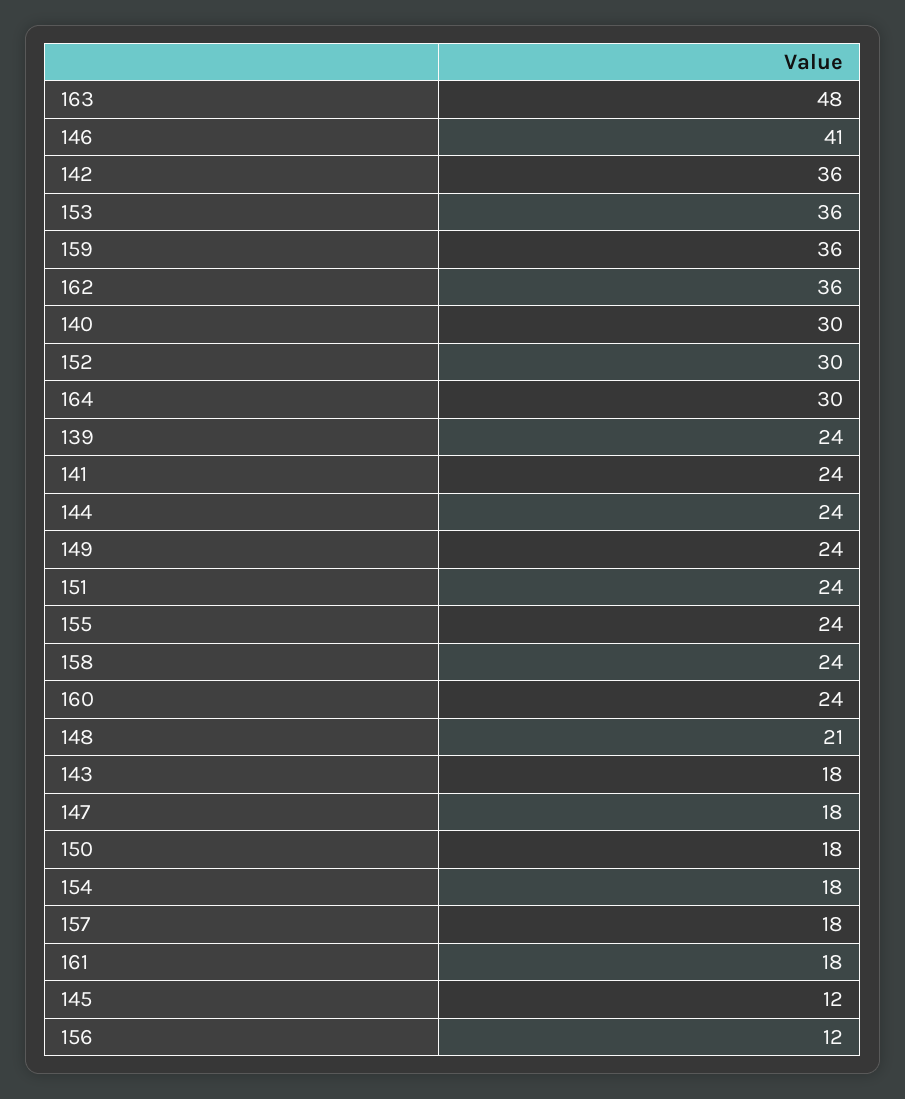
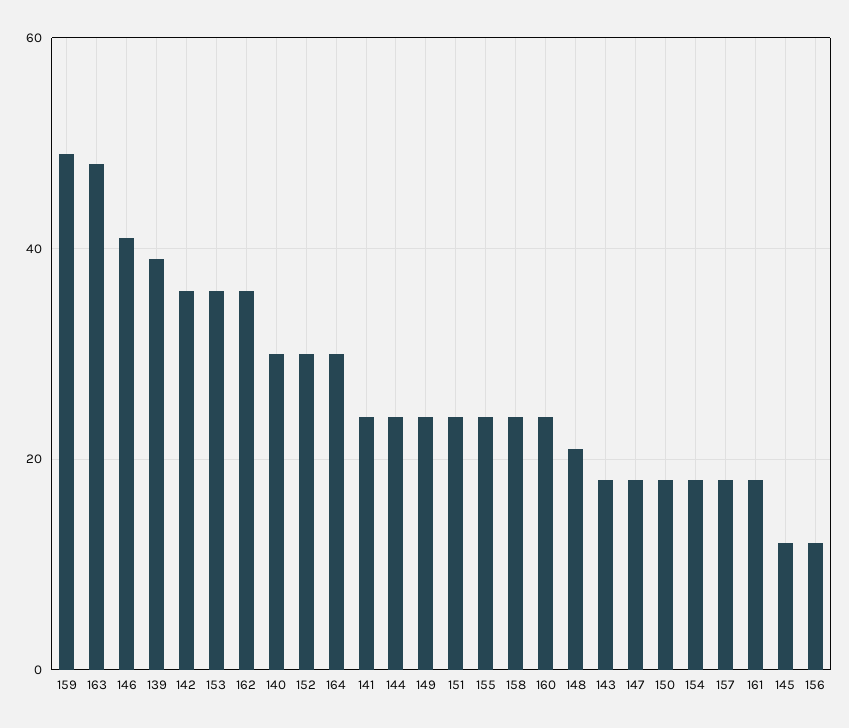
159: 36 -> 50
139: 24 -> 40

